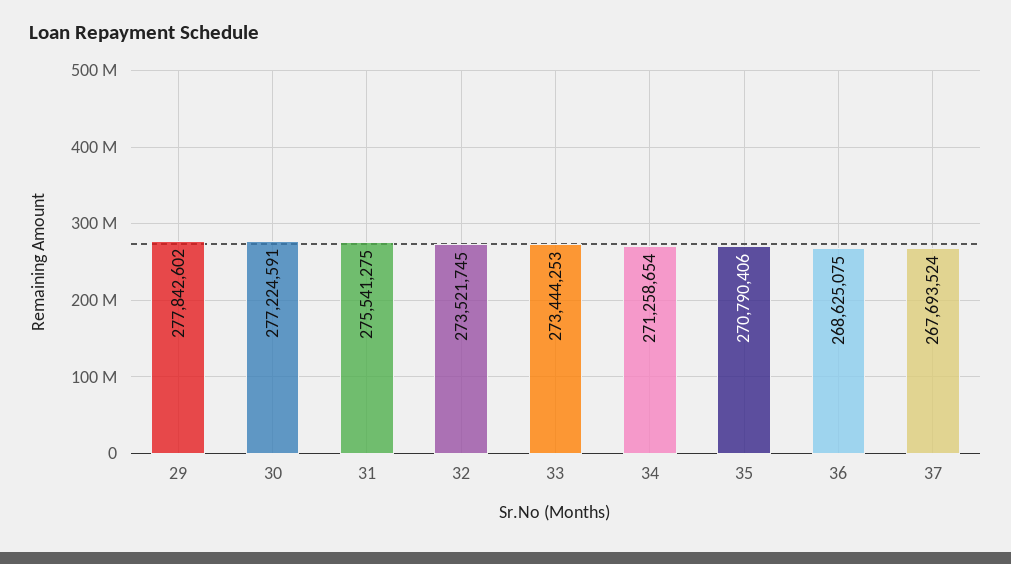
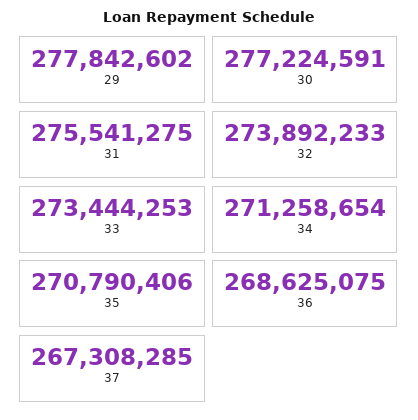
32: 273521745 -> 273892233
37: 267693524 -> 267308285

